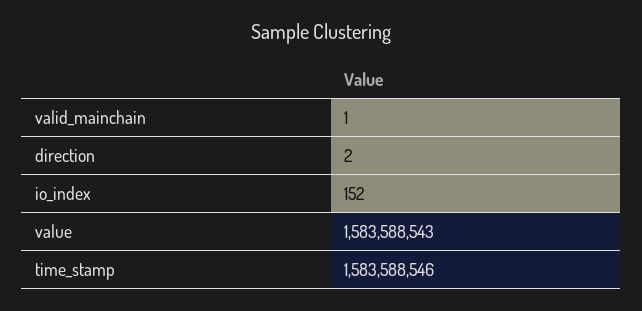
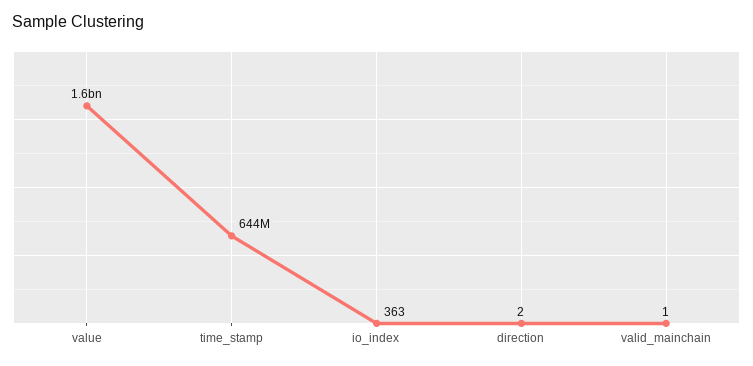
io_index: 152 -> 363
time_stamp: 1583588546 -> 644000000

